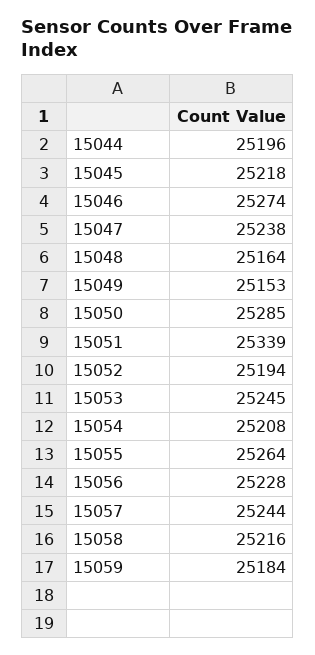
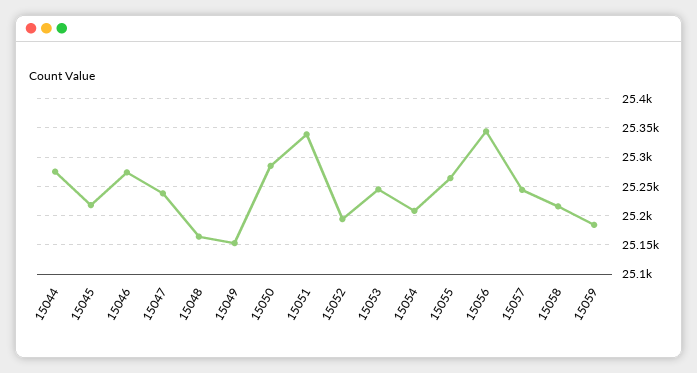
15044: 25196 -> 25275
15056: 25228 -> 25350

